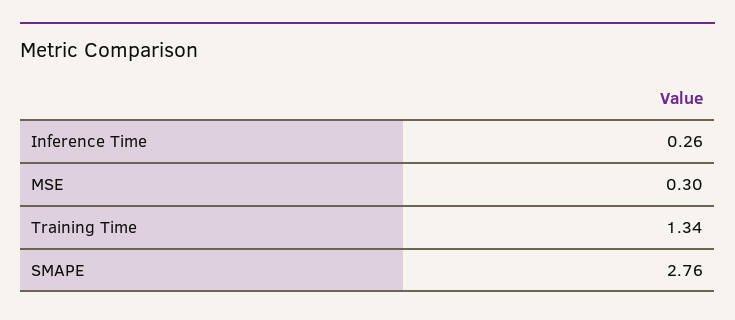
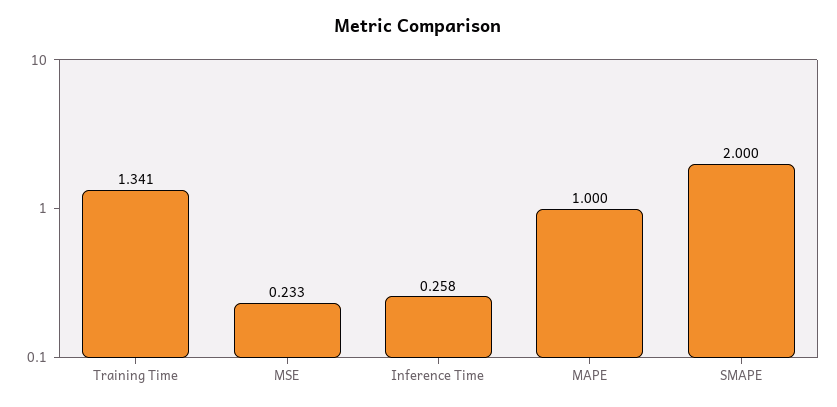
MSE: 0.3 -> 0.233
SMAPE: 2.76 -> 2
MAPE: none -> 1

